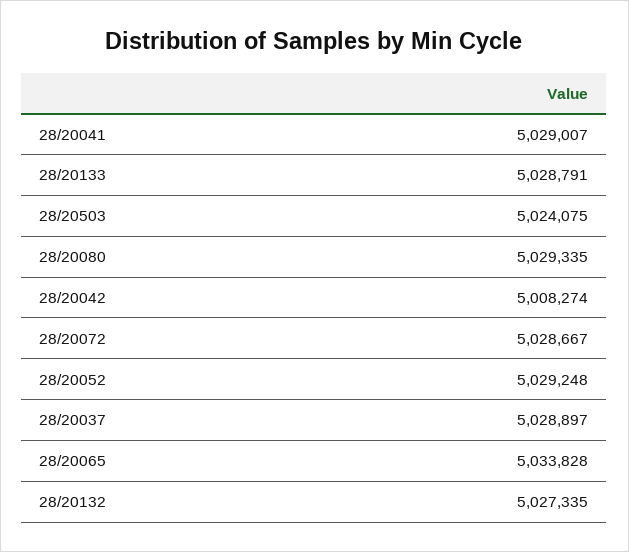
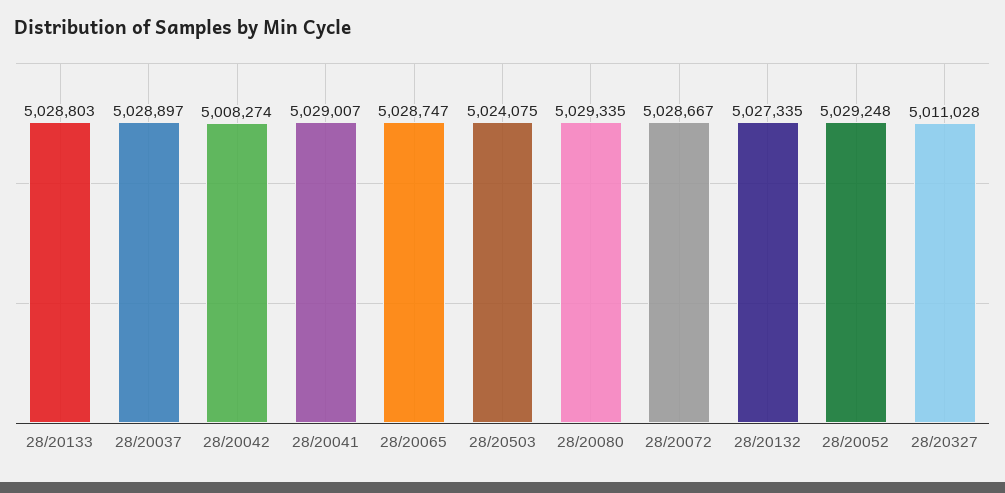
28/20133: 5028791 -> 5028803
28/20065: 5033828 -> 5028747
28/20327: none -> 5011028

